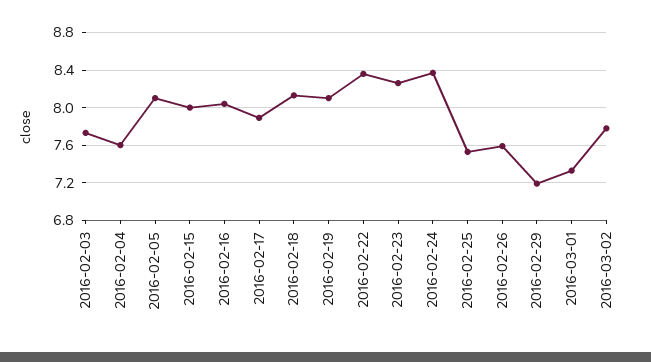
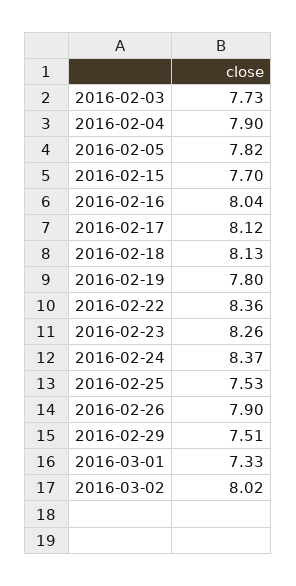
2016-02-04: 7.6 -> 7.9
2016-02-05: 8.1 -> 7.82
2016-02-15: 8 -> 7.7
2016-02-17: 7.9 -> 8.12
2016-02-19: 8.1 -> 7.8
2016-02-26: 7.6 -> 7.9
2016-02-29: 7.2 -> 7.51
2016-03-02: 7.8 -> 8.02

